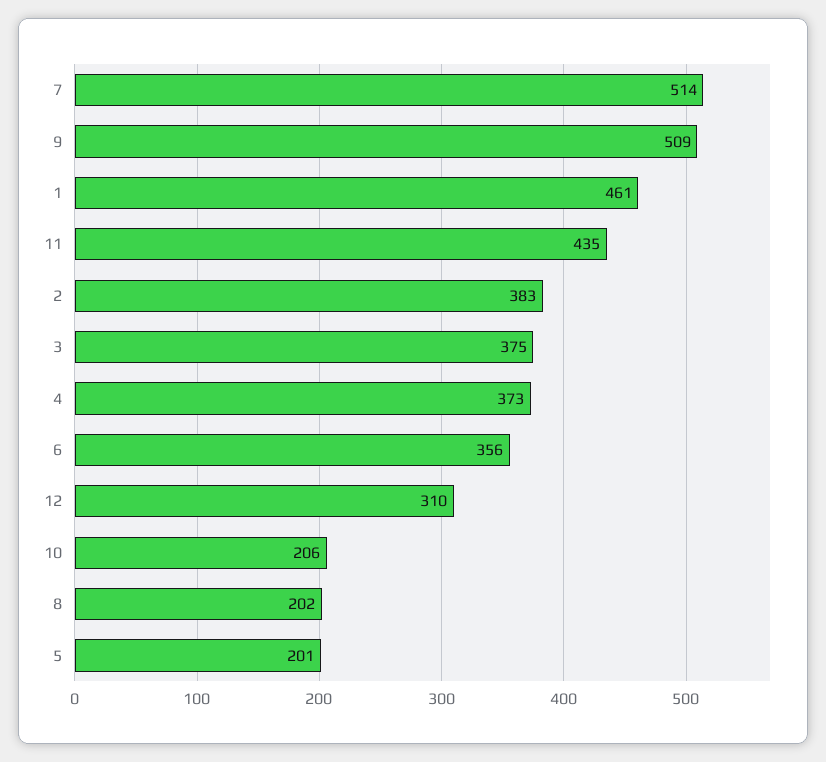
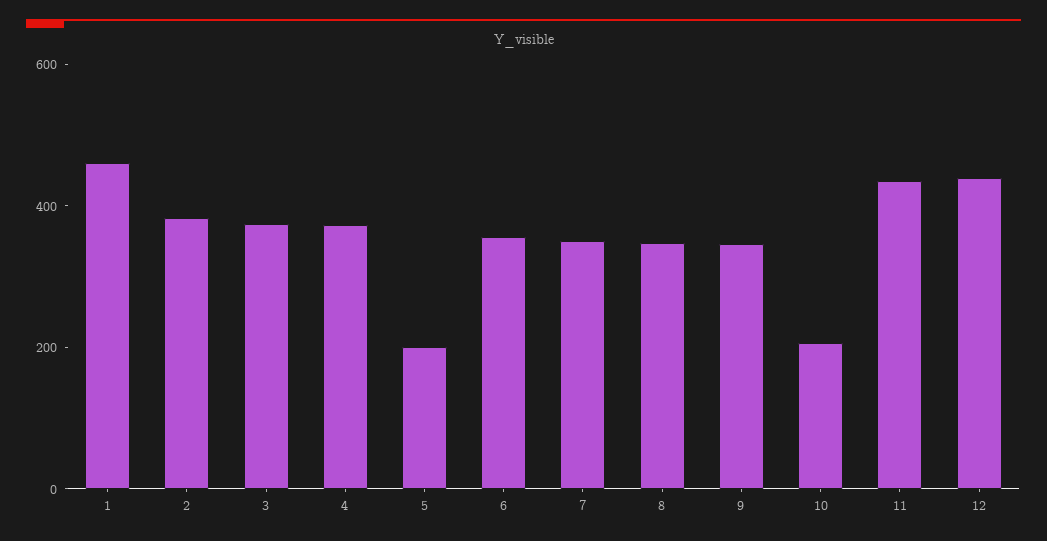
7: 514 -> 350
9: 509 -> 350
12: 310 -> 450
8: 202 -> 350

